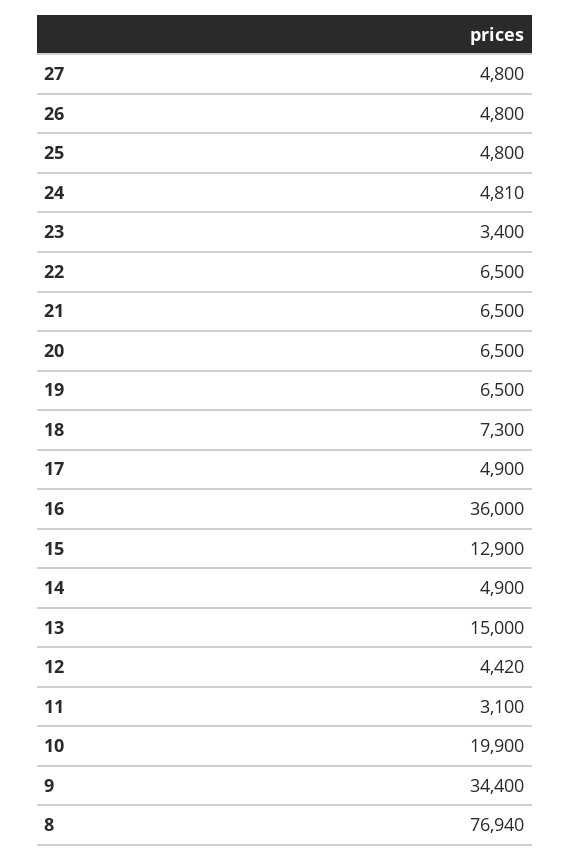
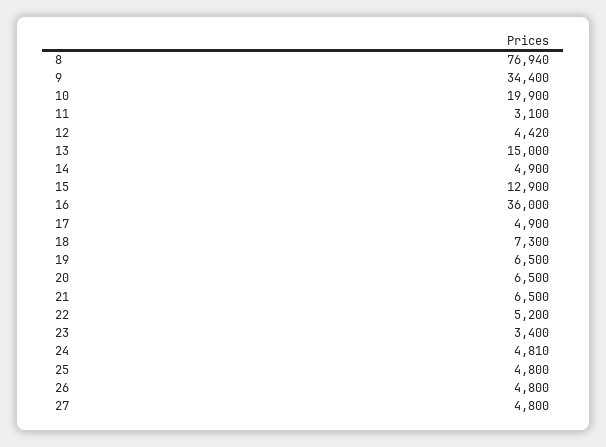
22: 6500 -> 5200

